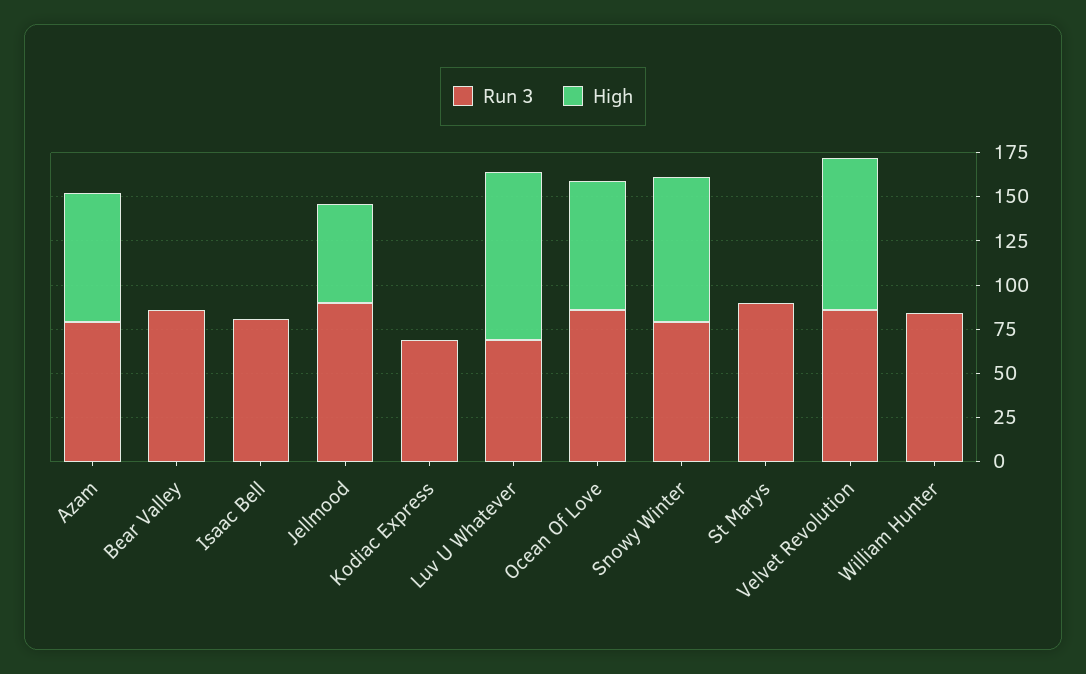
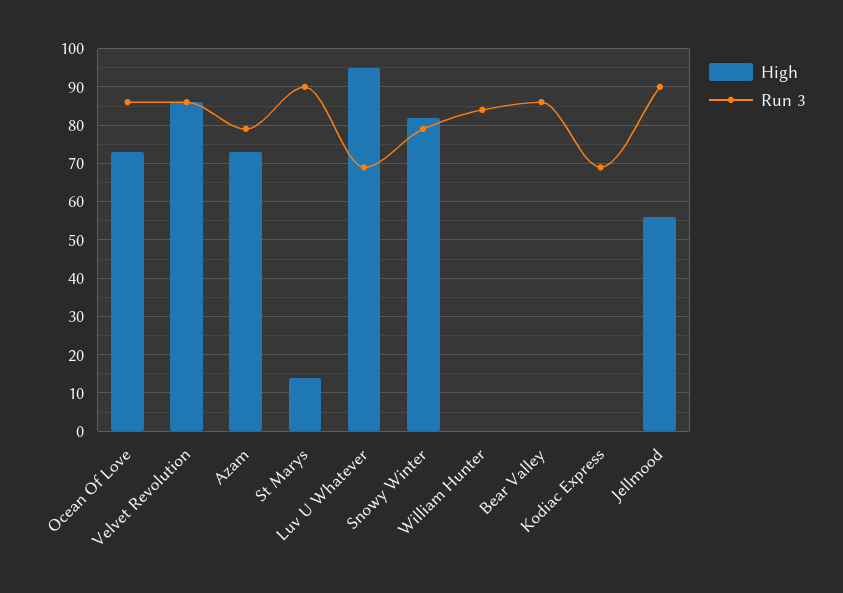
Run 3, Isaac Bell: 80 -> none
High, Isaac Bell: 0 -> none
High, St Marys: 0 -> 15

